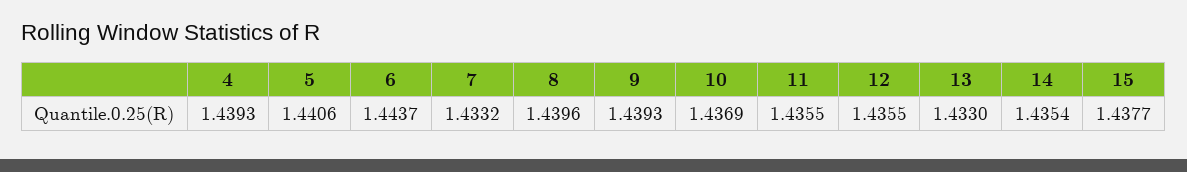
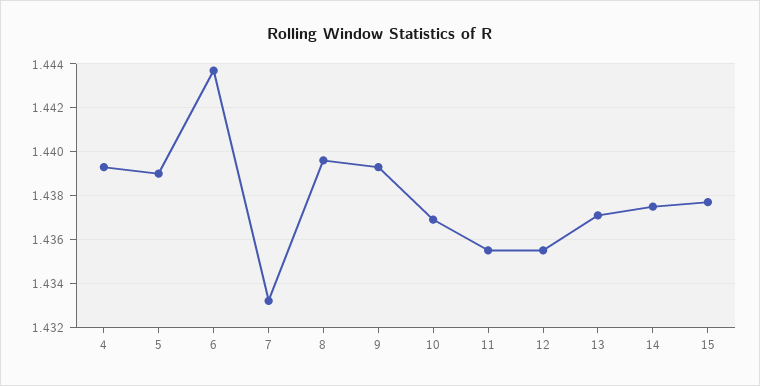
5: 1.4406 -> 1.439
13: 1.433 -> 1.437
14: 1.4354 -> 1.4375

